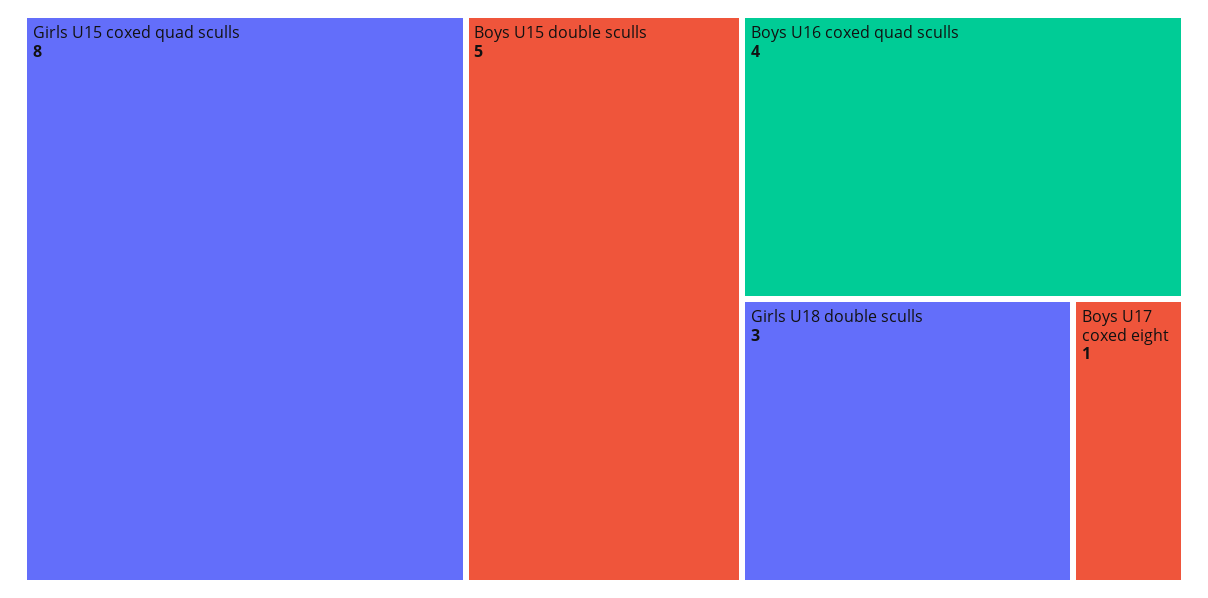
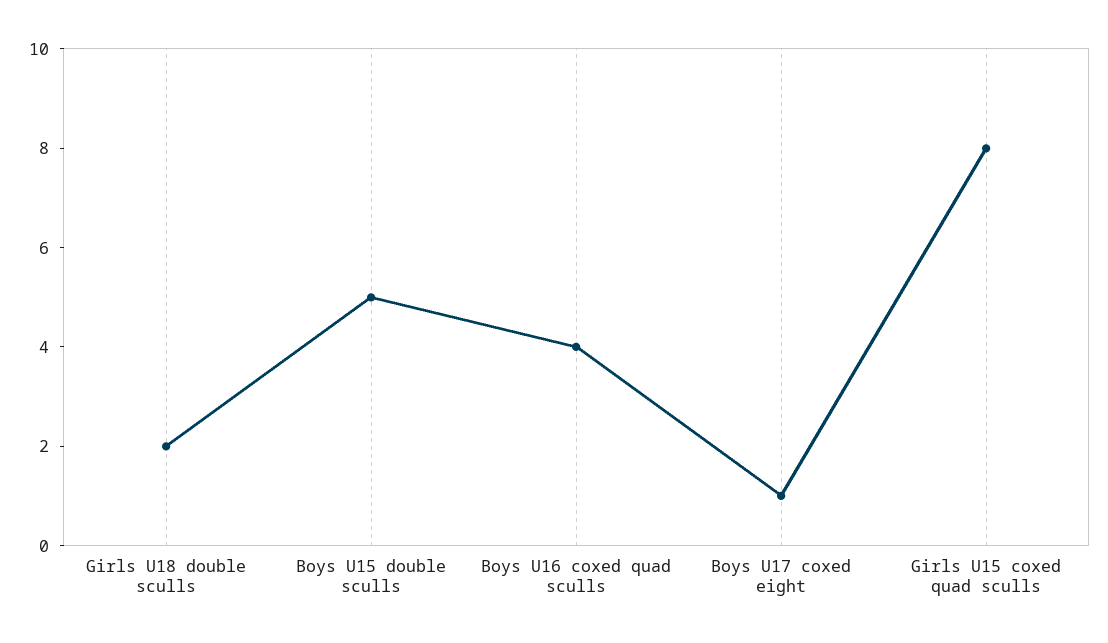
Girls U18 double sculls: 3 -> 2

